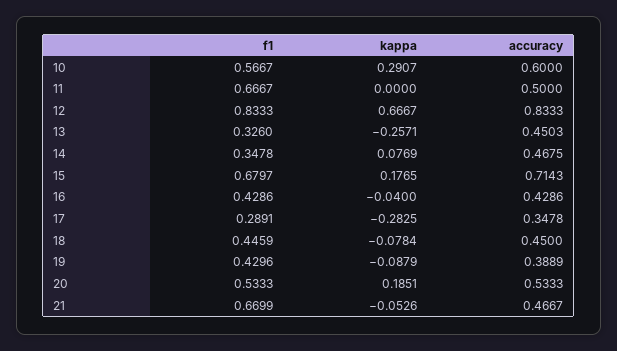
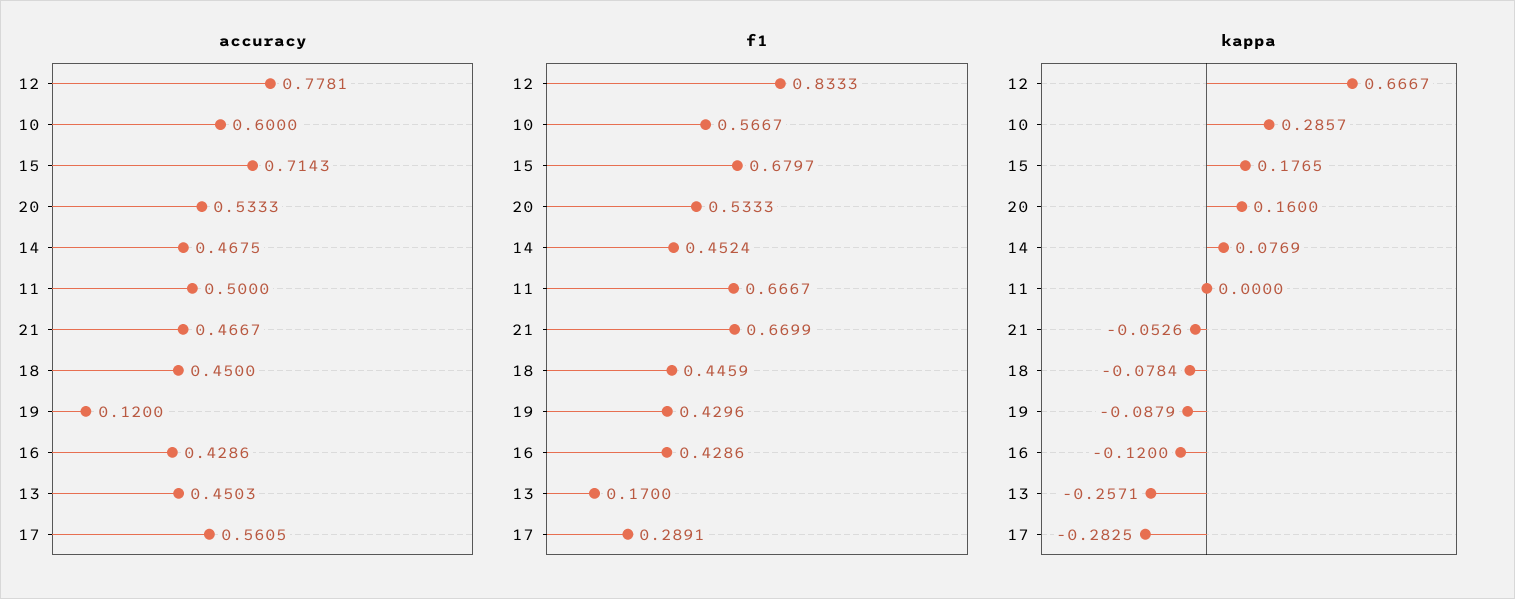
kappa, 10: 0.2907 -> 0.2857
accuracy, 12: 0.8333 -> 0.7781
f1, 13: 0.326 -> 0.17
f1, 14: 0.3478 -> 0.4524
kappa, 16: -0.04 -> -0.12
accuracy, 17: 0.3478 -> 0.5605
accuracy, 19: 0.3889 -> 0.12
kappa, 20: 0.1851 -> 0.16

